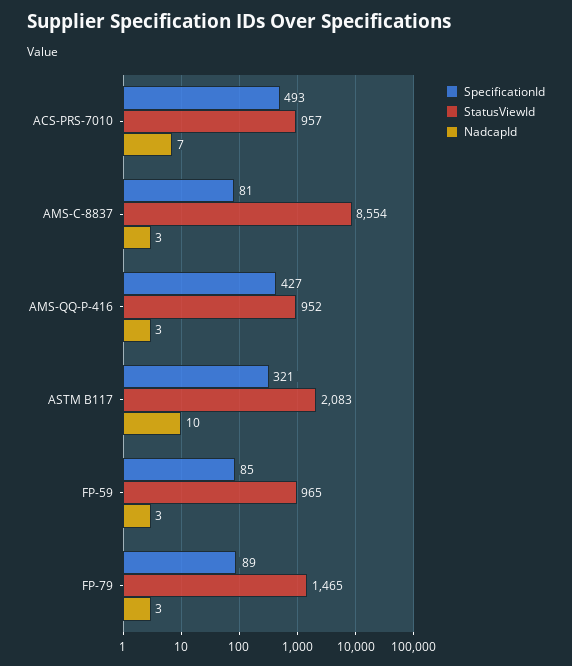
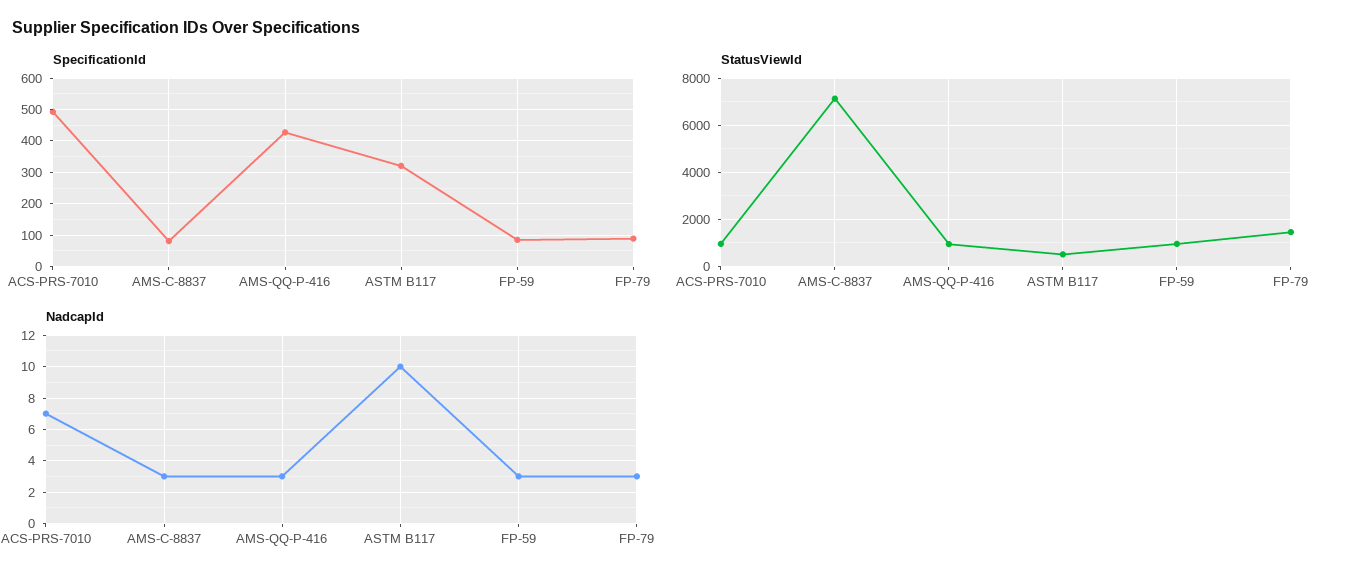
StatusViewId, AMS-C-8837: 8554 -> 7000
StatusViewId, ASTM B117: 2083 -> 500

